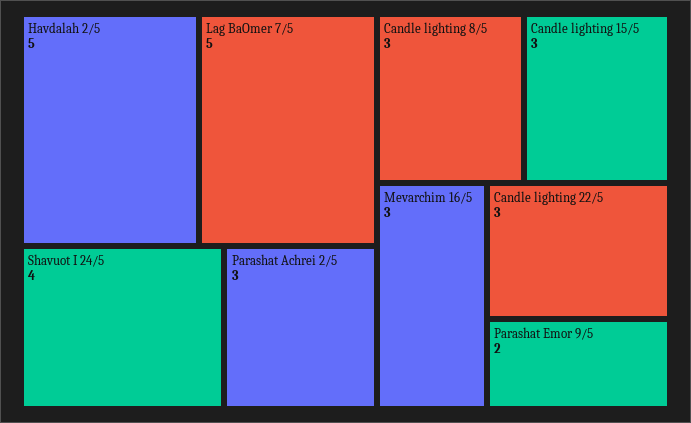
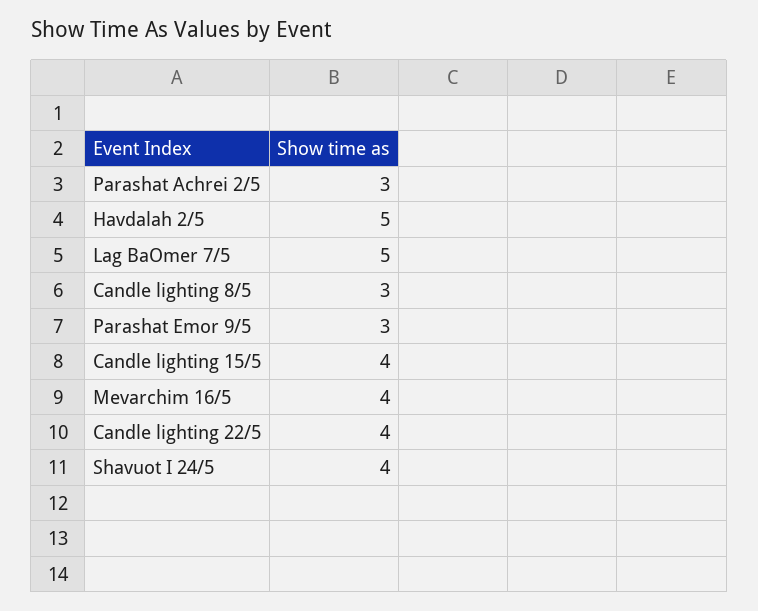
Candle lighting 15/5: 3 -> 4
Mevarchim 16/5: 3 -> 4
Candle lighting 22/5: 3 -> 4
Parashat Emor 9/5: 2 -> 3

